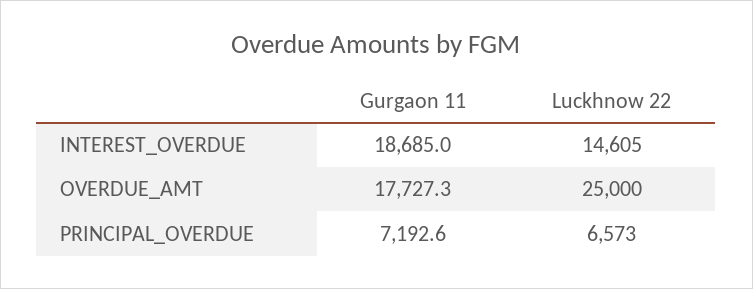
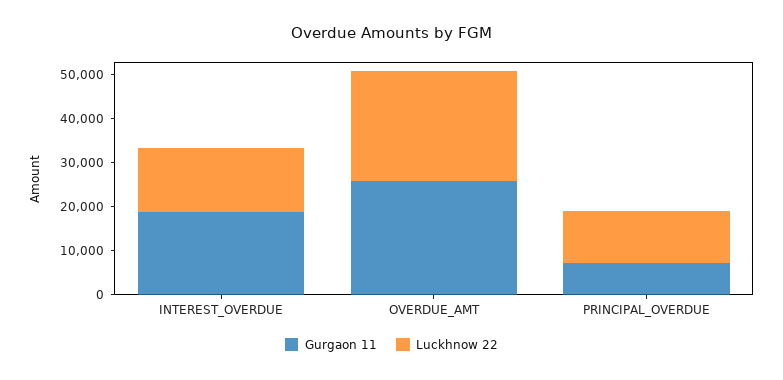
Gurgaon 11, OVERDUE_AMT: 17727.3 -> 26000
Luckhnow 22, PRINCIPAL_OVERDUE: 6573 -> 12000

